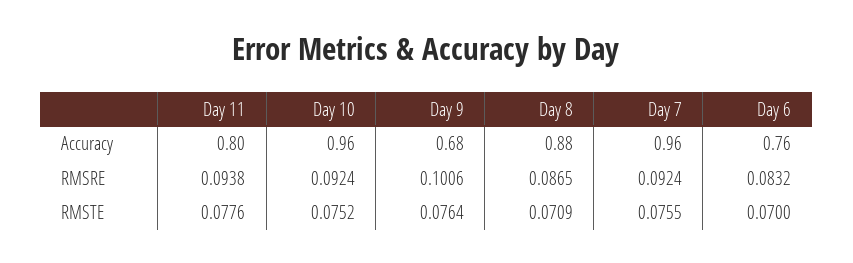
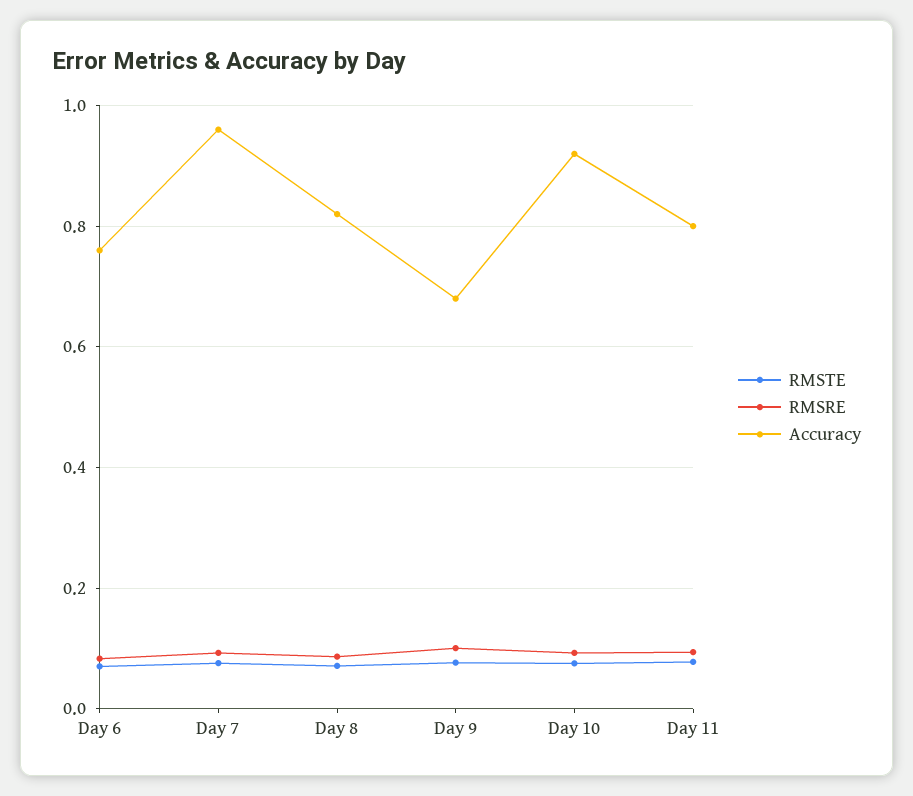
Accuracy, Day 10: 0.96 -> 0.92
Accuracy, Day 8: 0.88 -> 0.82

